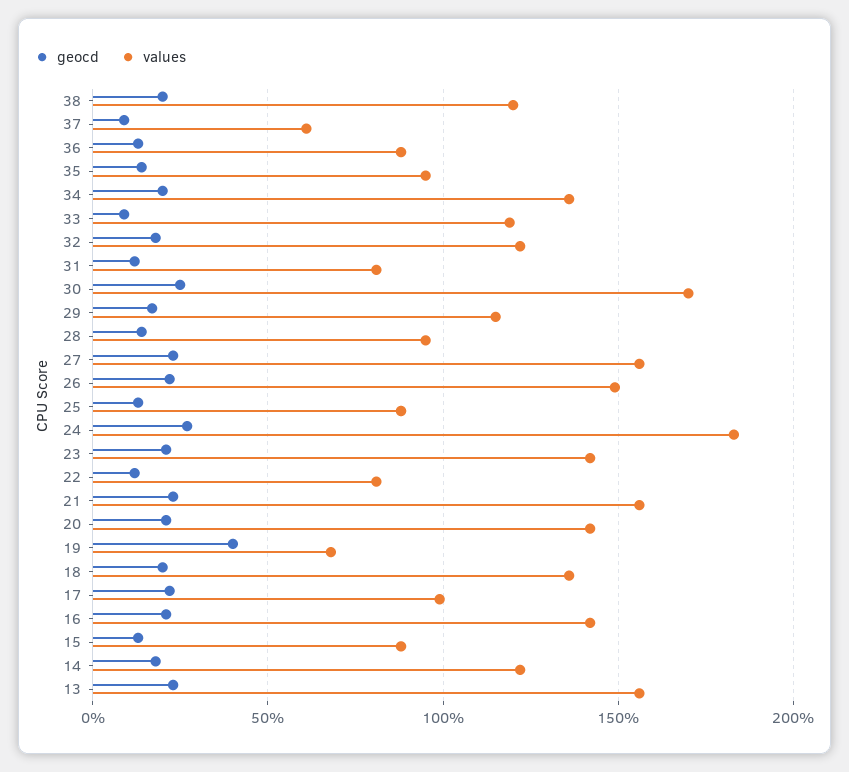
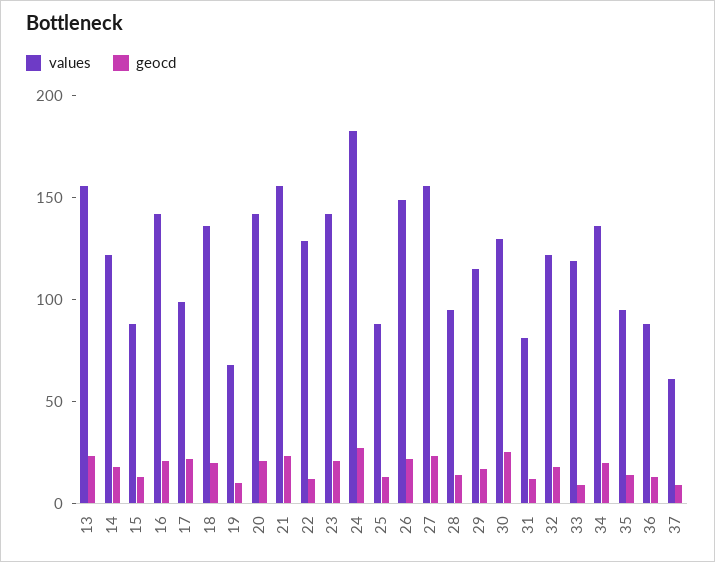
geocd, 38: 20 -> none
values, 38: 120 -> none
values, 30: 170 -> 130
values, 22: 80 -> 130
geocd, 19: 40 -> 10

